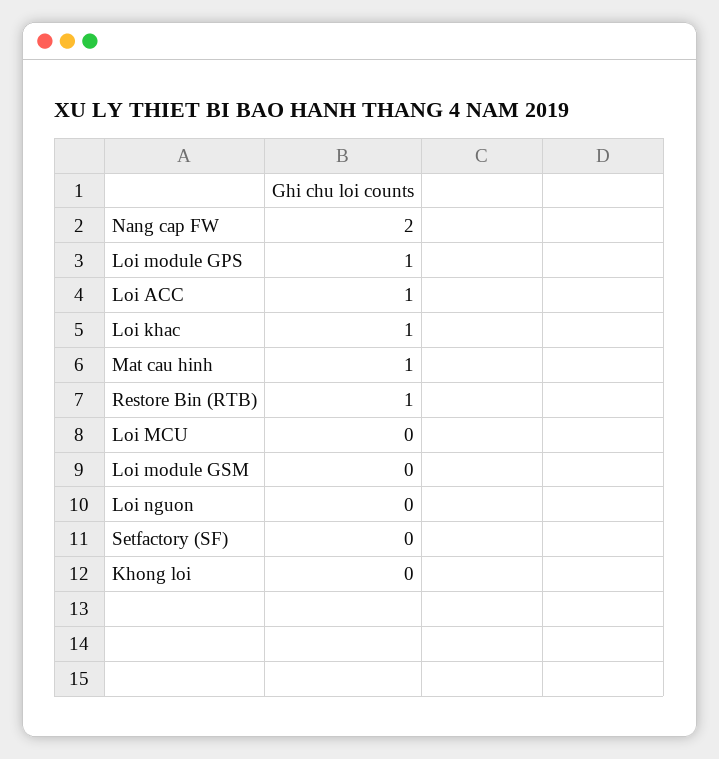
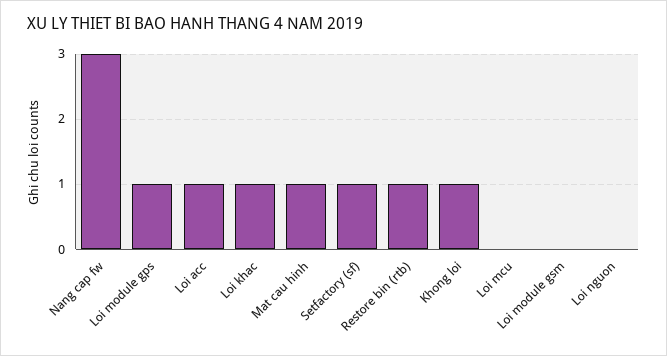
Nang cap FW: 2 -> 3
Setfactory (SF): 0 -> 1
Khong loi: 0 -> 1

